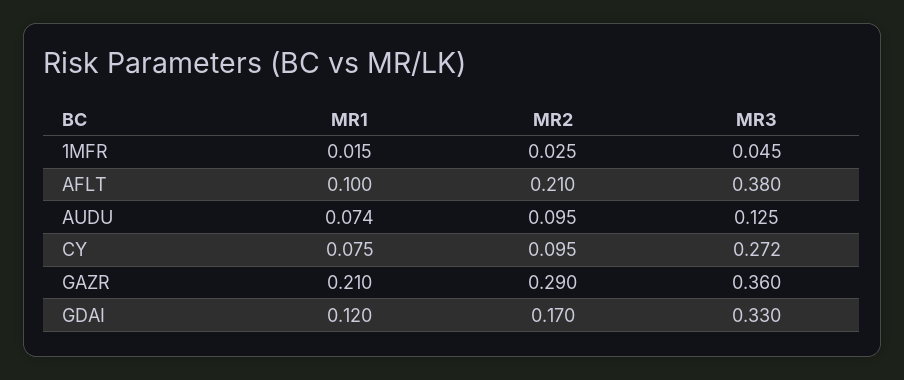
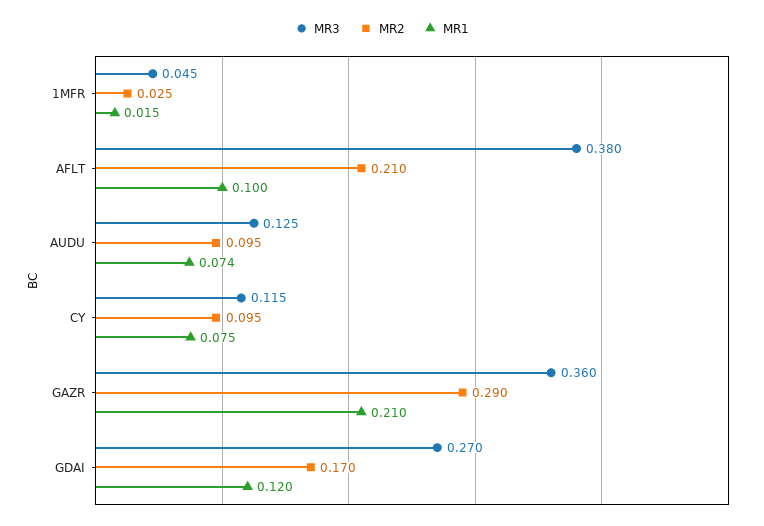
MR3, CY: 0.272 -> 0.115
MR3, GDAI: 0.33 -> 0.27

